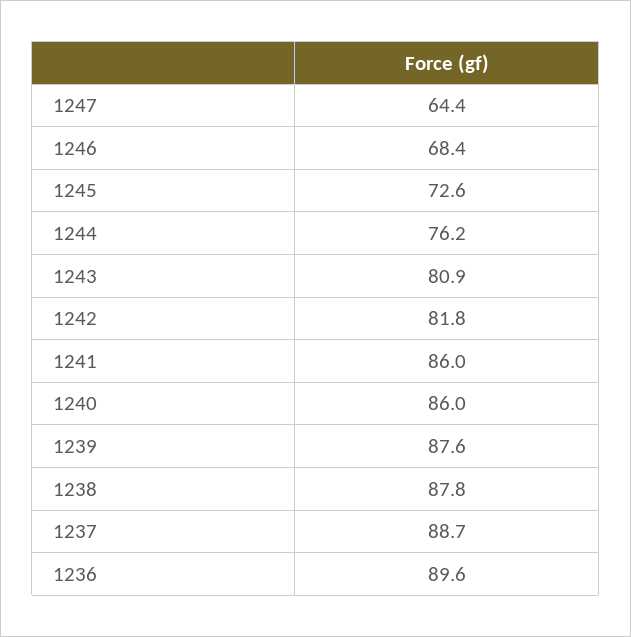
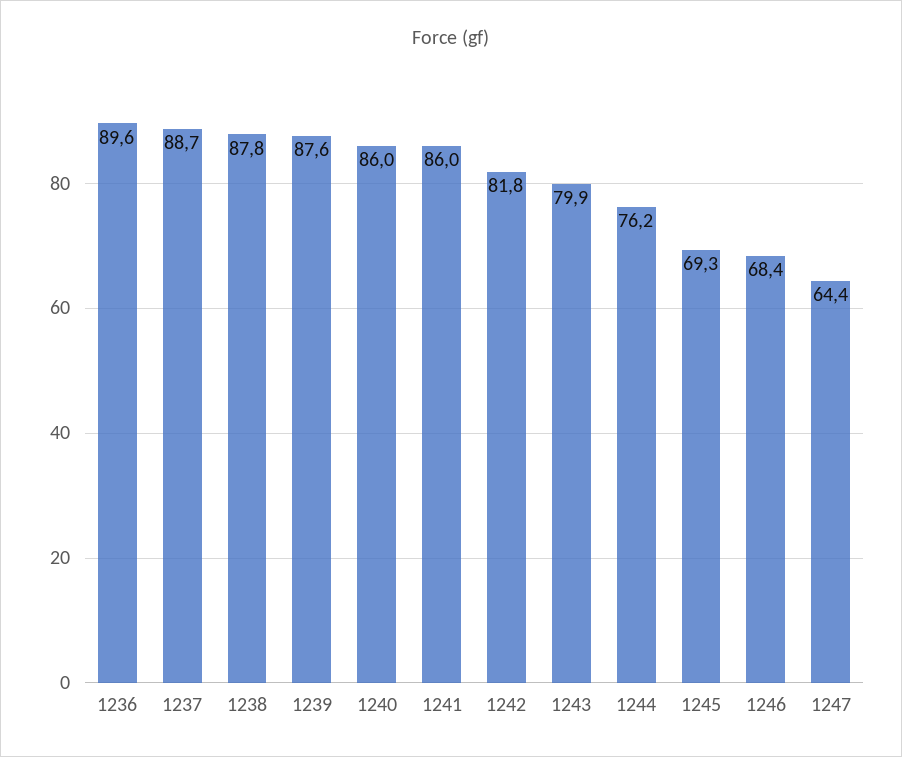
1245: 72.6 -> 69.3
1243: 80.9 -> 79.9

